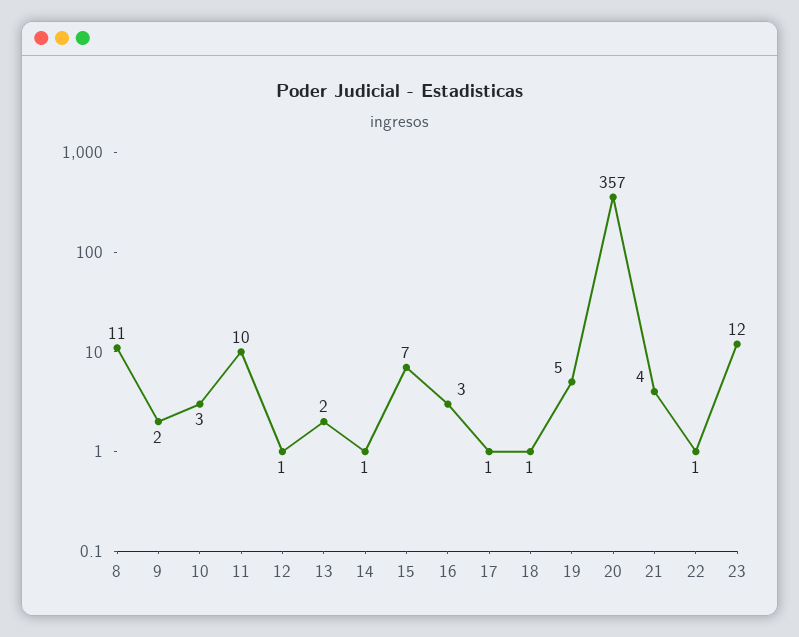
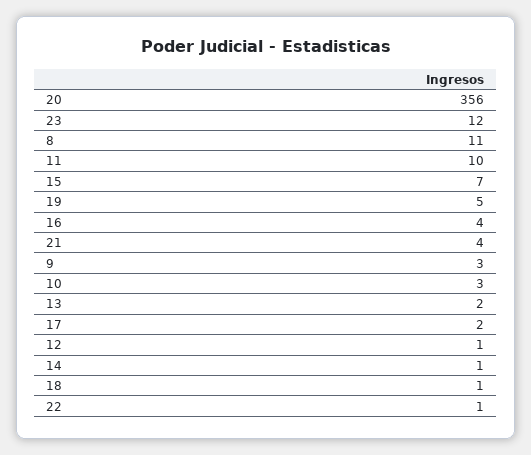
9: 2 -> 3
16: 3 -> 4
17: 1 -> 2
20: 357 -> 356

